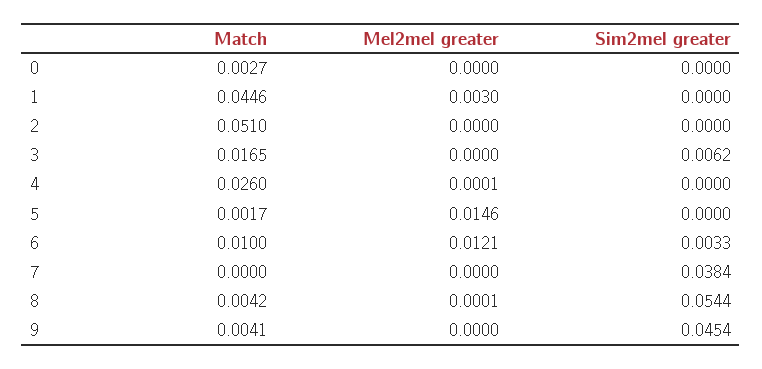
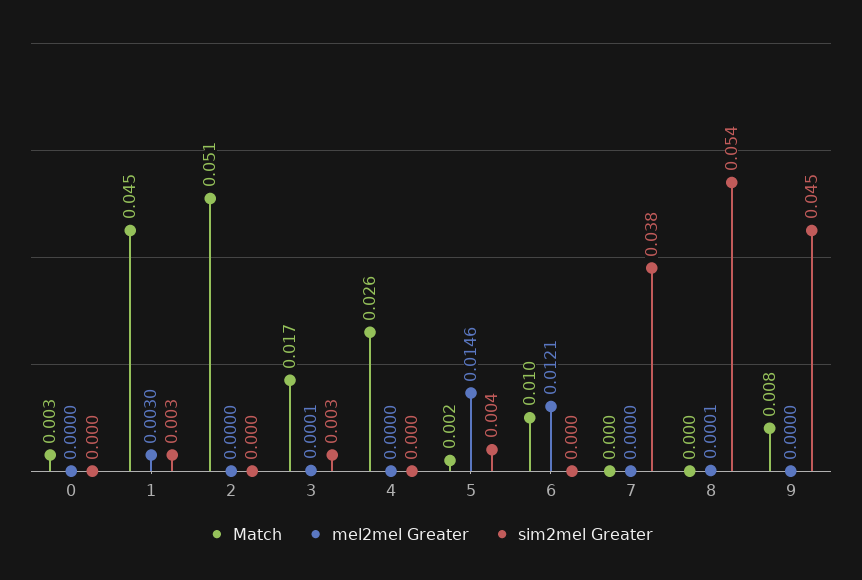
Sim2mel greater, 1: 0 -> 0.003
Mel2mel greater, 3: 0 -> 0.0001
Sim2mel greater, 3: 0.0062 -> 0.003
Mel2mel greater, 4: 0.0001 -> 0
Sim2mel greater, 5: 0 -> 0.004
Sim2mel greater, 6: 0.0033 -> 0
Match, 8: 0.0042 -> 0
Match, 9: 0.0041 -> 0.008

